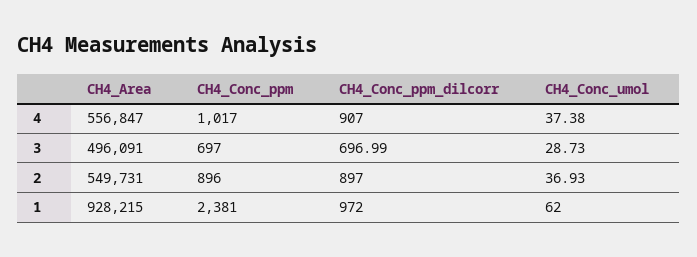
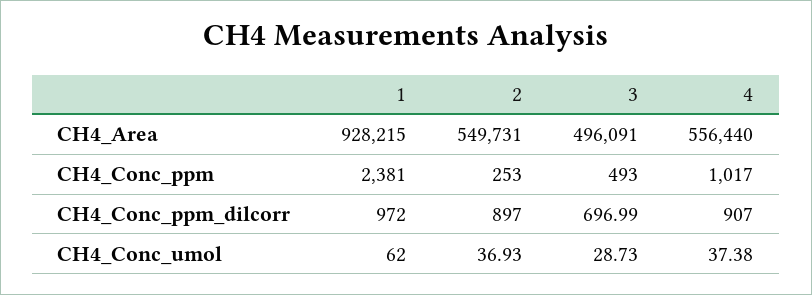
CH4_Area, 4: 556847 -> 556440
CH4_Conc_ppm, 3: 697 -> 493
CH4_Conc_ppm, 2: 896 -> 253

